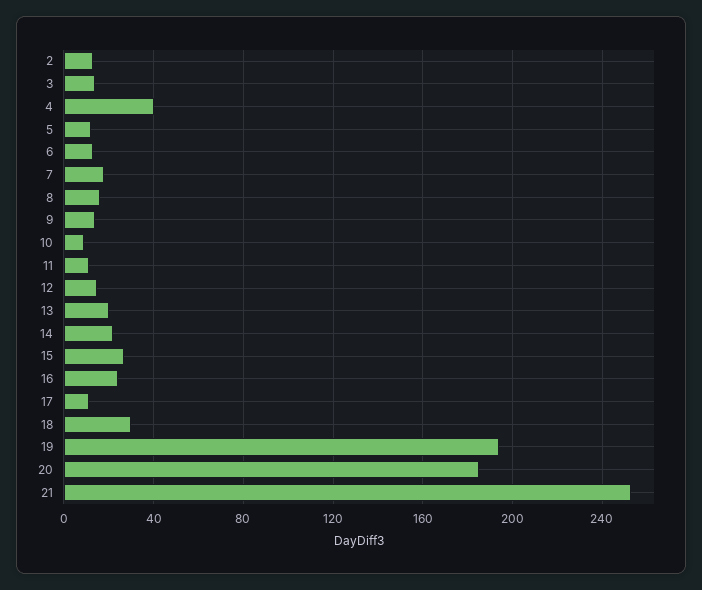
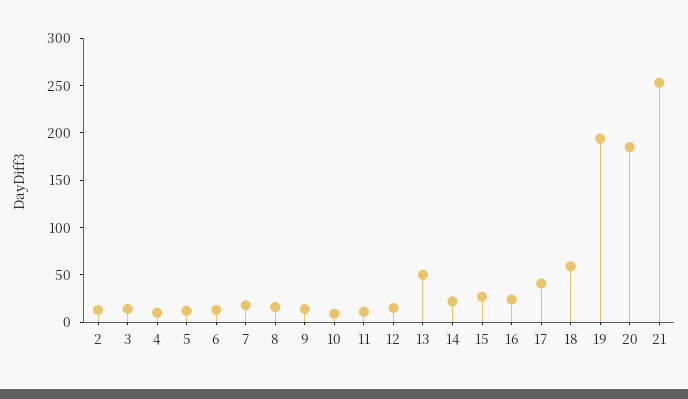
4: 40 -> 10
13: 20 -> 50
17: 10 -> 40
18: 30 -> 60

